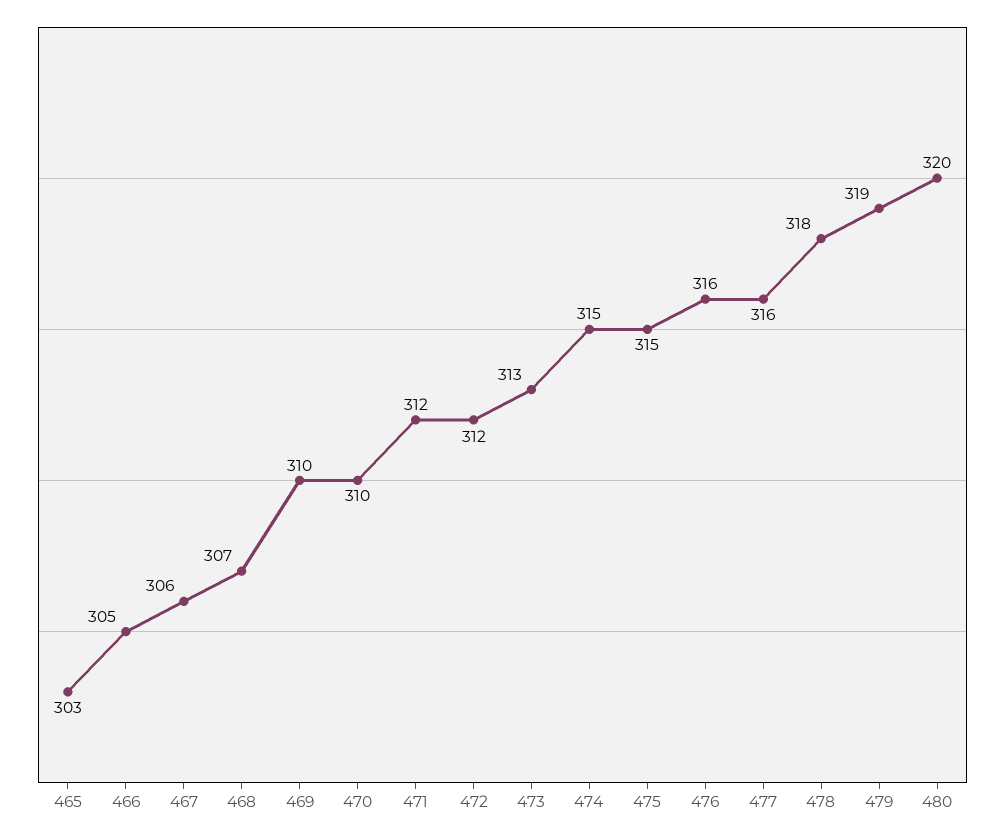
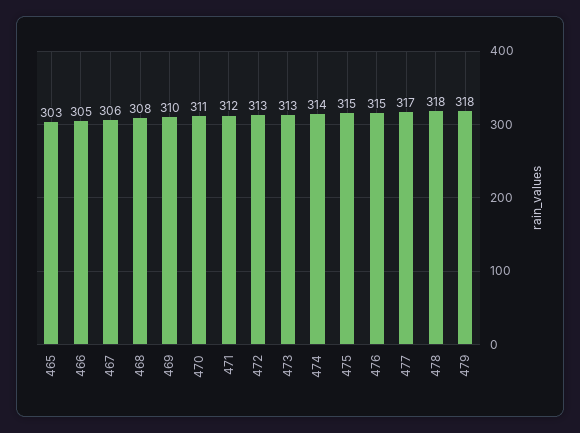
468: 307 -> 308
470: 310 -> 311
472: 312 -> 313
474: 315 -> 314
476: 316 -> 315
477: 316 -> 317
479: 319 -> 318
480: 320 -> none

